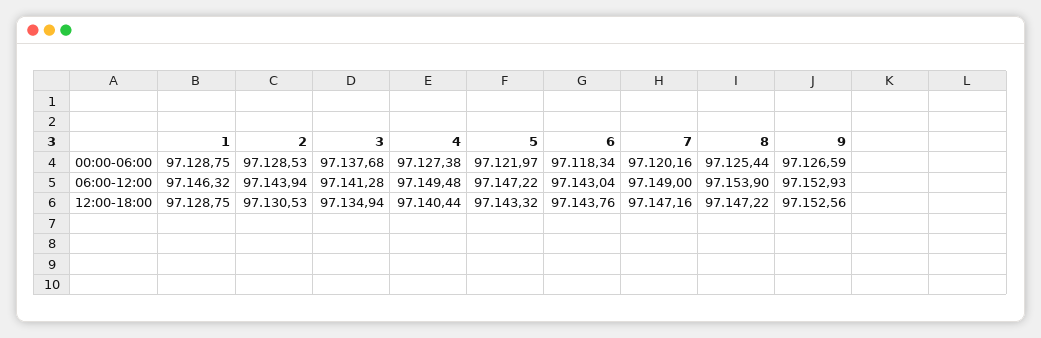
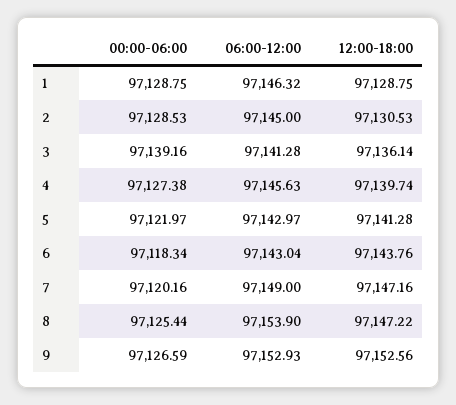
3, 00:00-06:00: 97137.68 -> 97139.16
2, 06:00-12:00: 97143.94 -> 97145
4, 06:00-12:00: 97149.48 -> 97145.63
5, 06:00-12:00: 97147.22 -> 97142.97
3, 12:00-18:00: 97134.94 -> 97136.14
4, 12:00-18:00: 97140.44 -> 97139.74
5, 12:00-18:00: 97143.32 -> 97141.28

